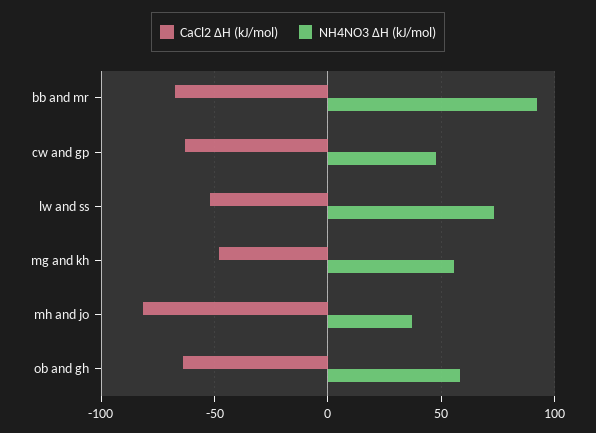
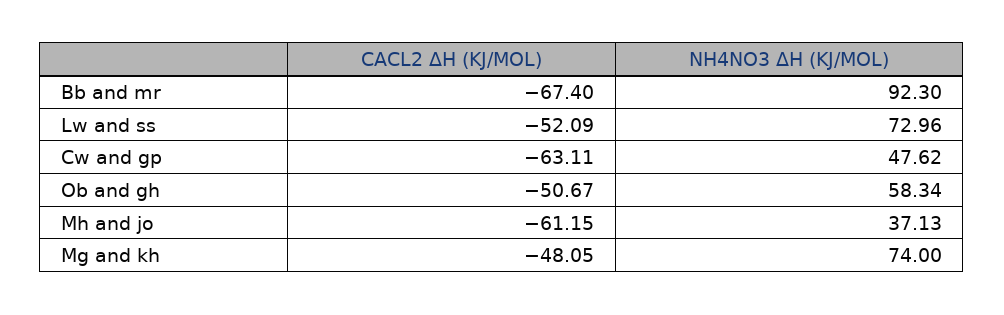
NH4NO3 ΔH (kJ/mol), mg and kh: 55 -> 74
CaCl2 ΔH (kJ/mol), mh and jo: -80 -> -61.15
CaCl2 ΔH (kJ/mol), ob and gh: -65 -> -50.67

